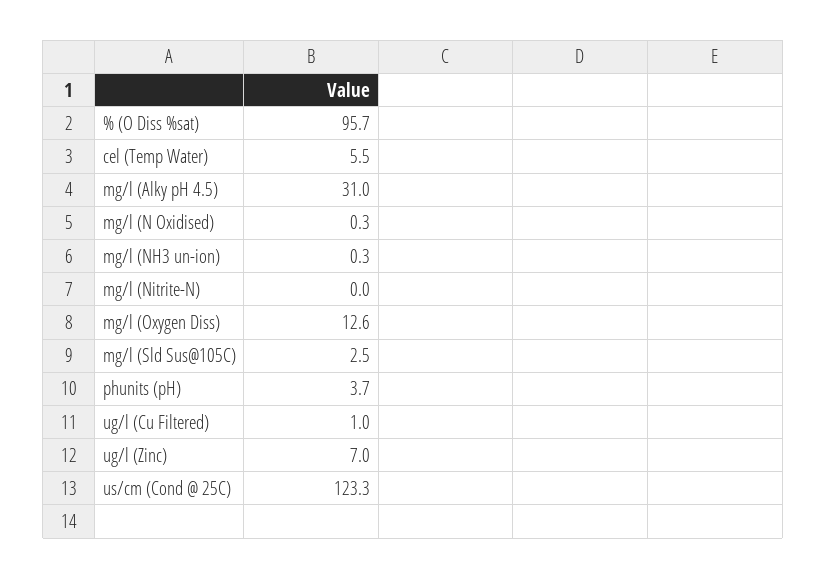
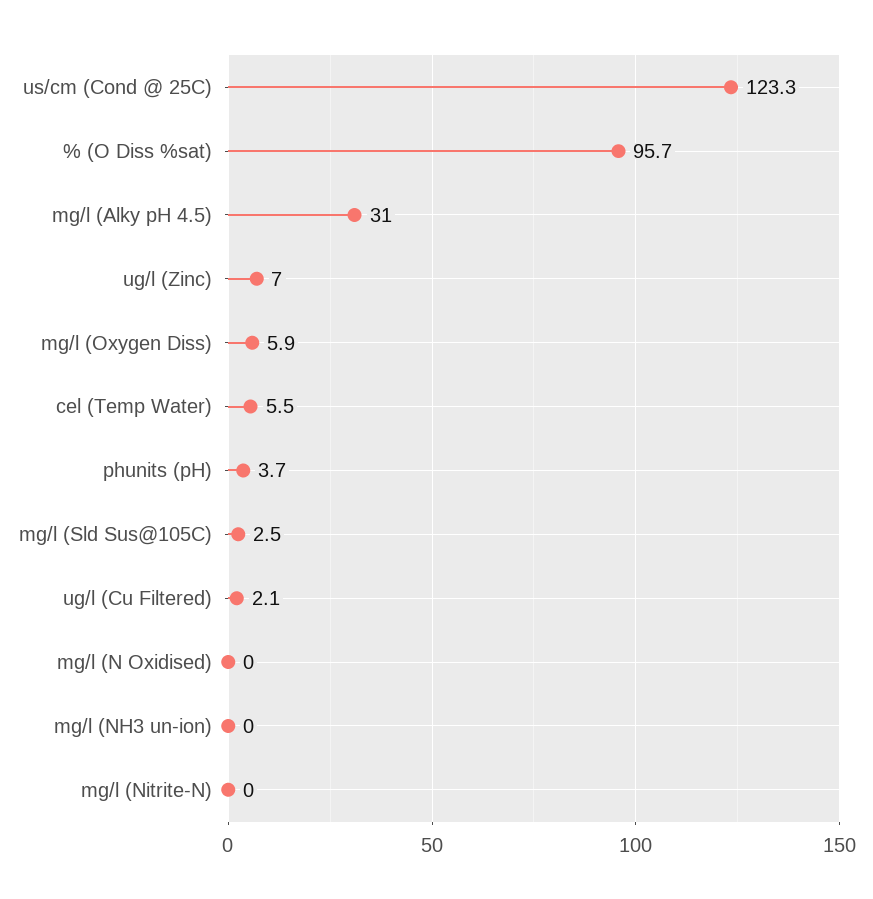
mg/l (N Oxidised): 0.3 -> 0
mg/l (NH3 un-ion): 0.3 -> 0
mg/l (Oxygen Diss): 12.6 -> 5.9
ug/l (Cu Filtered): 1 -> 2.1

